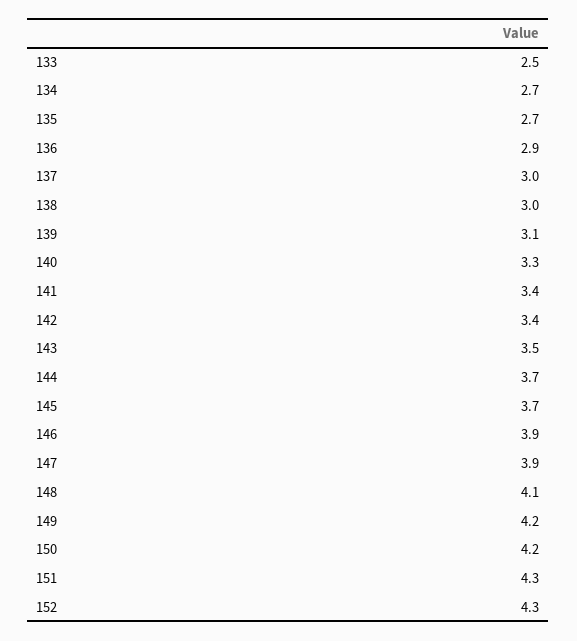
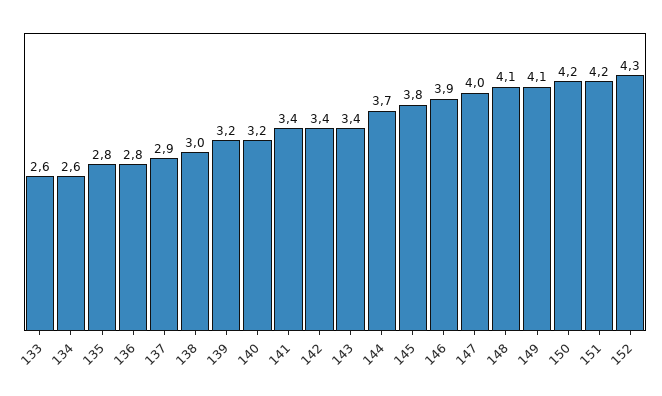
133: 2.5 -> 2.6
134: 2.7 -> 2.6
135: 2.7 -> 2.8
136: 2.9 -> 2.8
137: 3 -> 2.9
139: 3.1 -> 3.2
140: 3.3 -> 3.2
143: 3.5 -> 3.4
145: 3.7 -> 3.8
147: 3.9 -> 4
149: 4.2 -> 4.1
151: 4.3 -> 4.2

